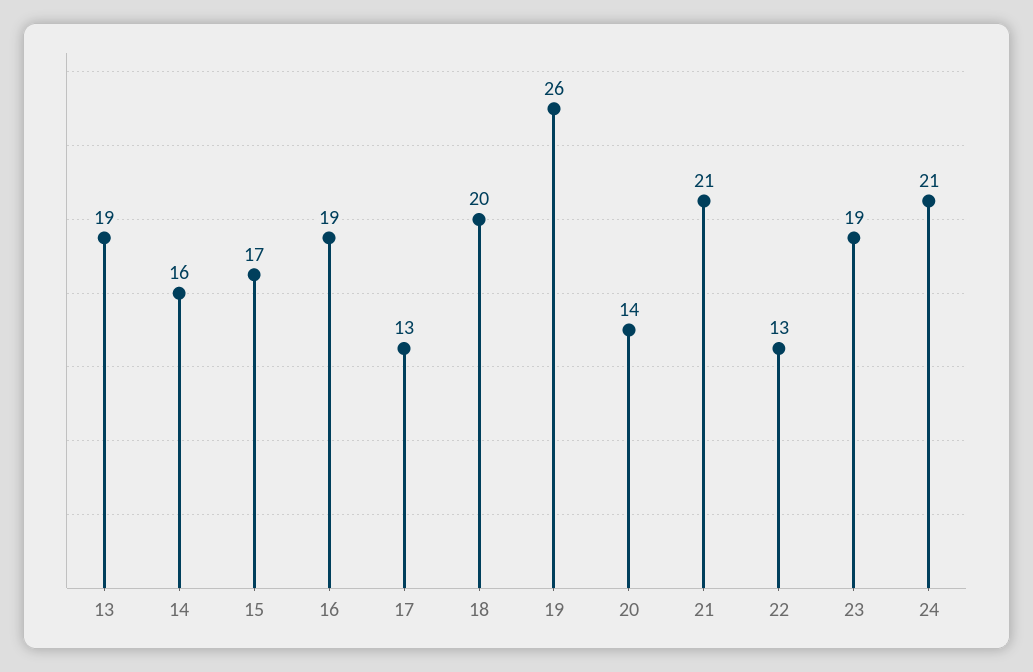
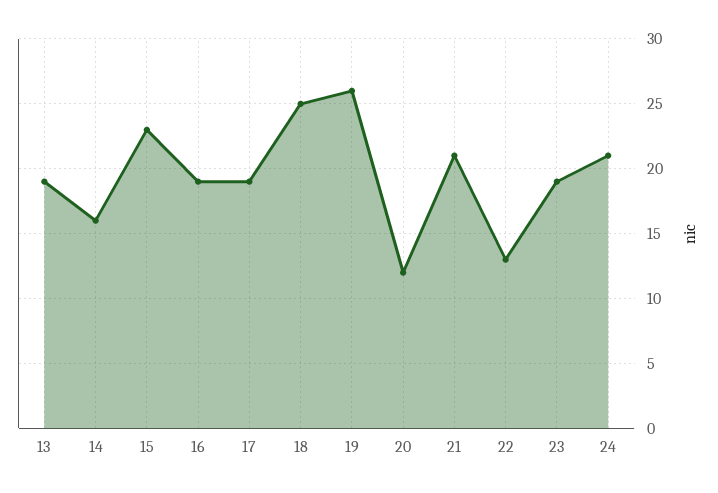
15: 17 -> 23
17: 13 -> 19
18: 20 -> 25
20: 14 -> 12

